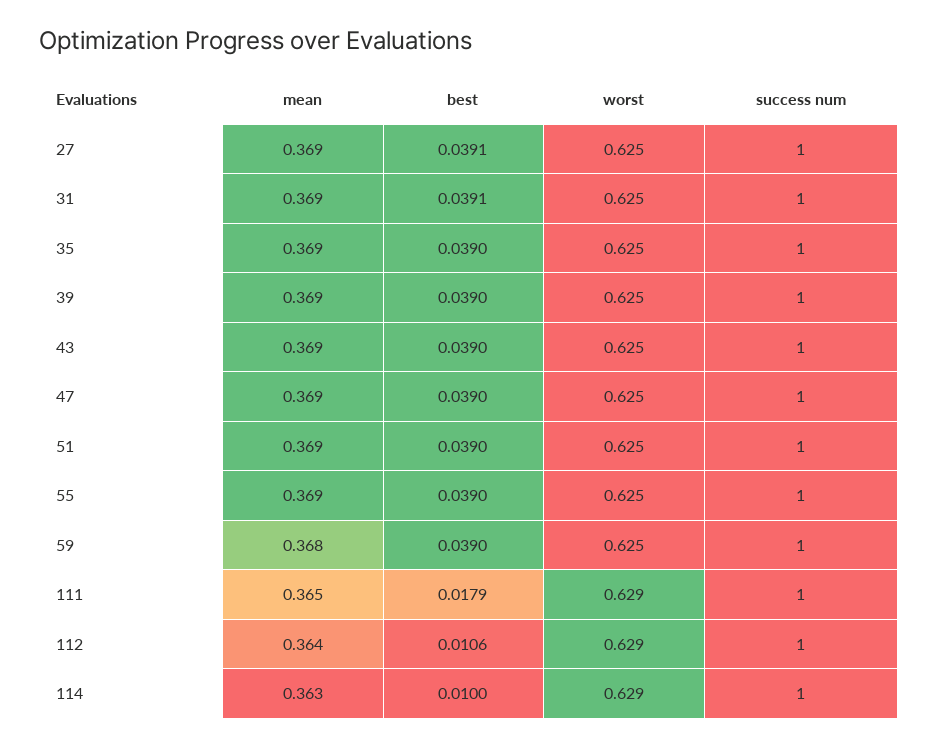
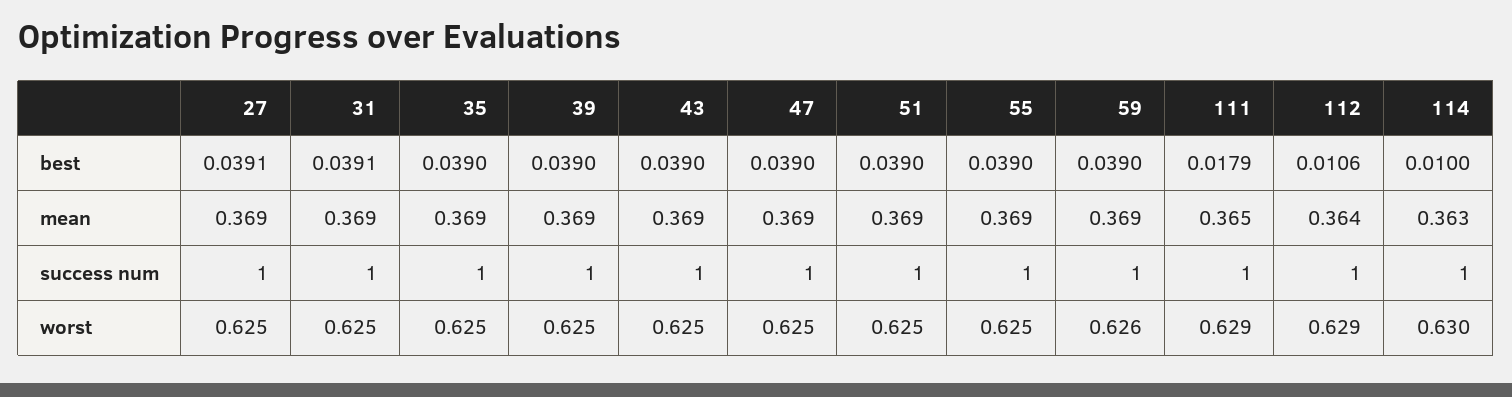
mean, 59: 0.368 -> 0.369
worst, 59: 0.625 -> 0.626
worst, 114: 0.629 -> 0.63

